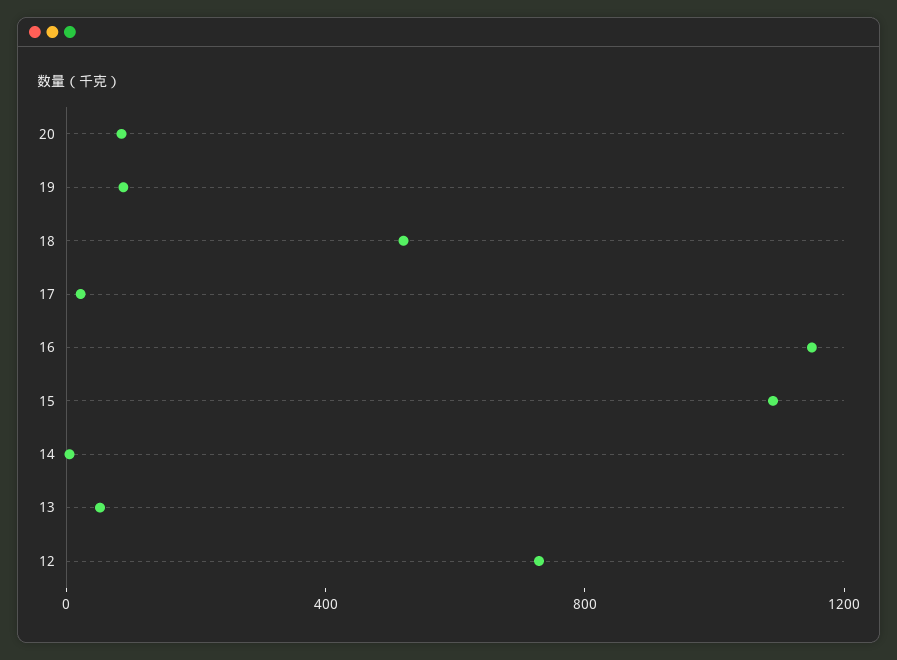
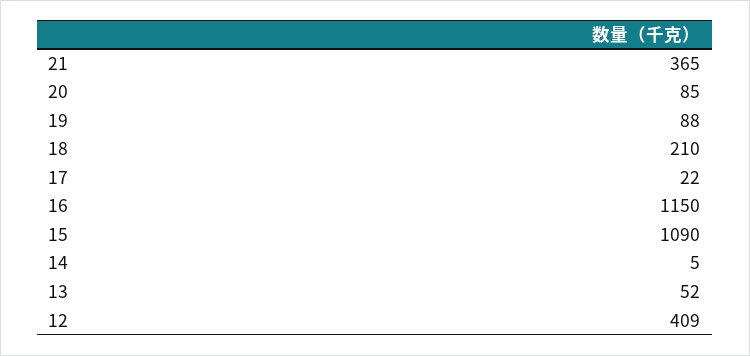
18: 500 -> 210
12: 700 -> 409
21: none -> 365

